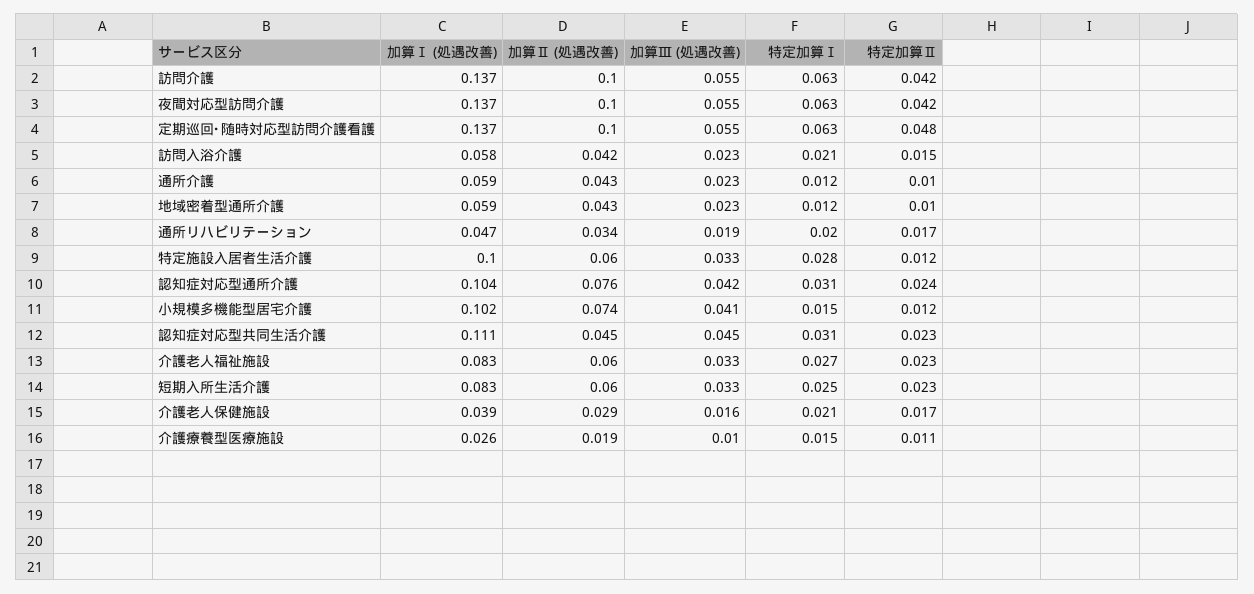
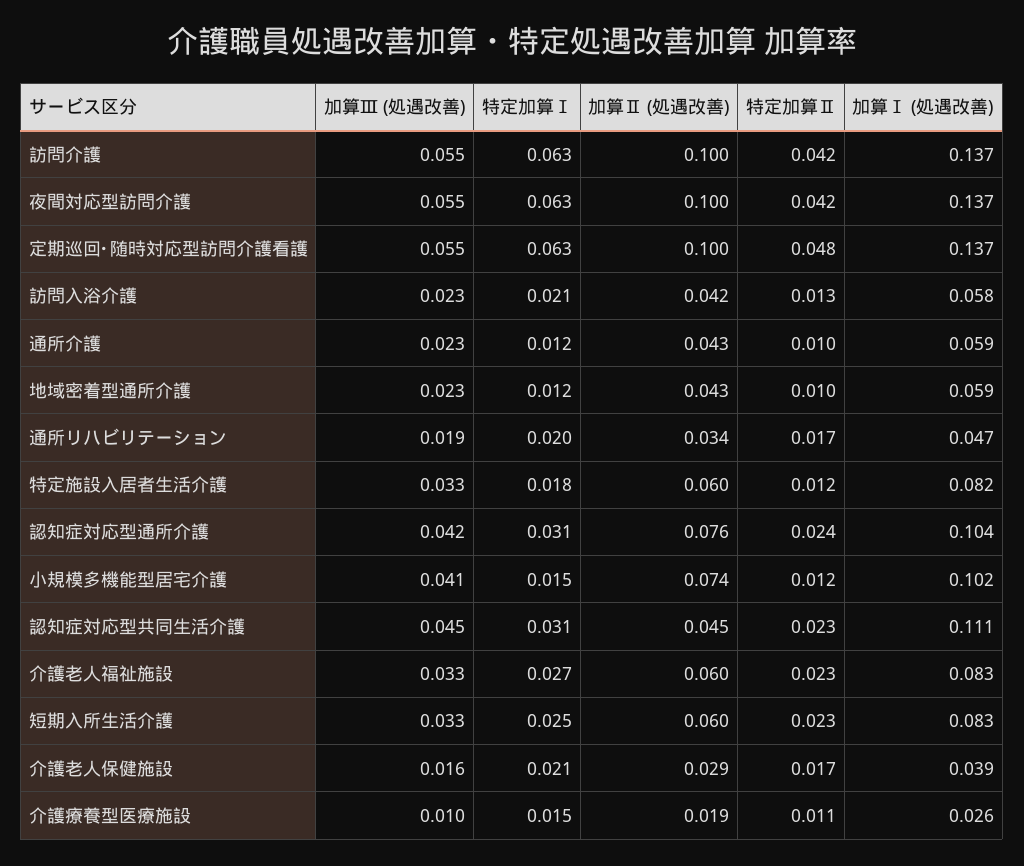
特定加算Ⅱ, 訪問入浴介護: 0.015 -> 0.013
加算Ⅰ (処遇改善), 特定施設入居者生活介護: 0.1 -> 0.082
特定加算Ⅰ, 特定施設入居者生活介護: 0.028 -> 0.018

